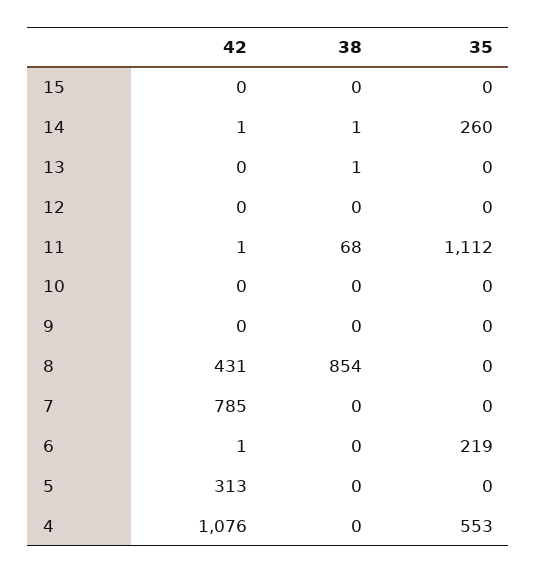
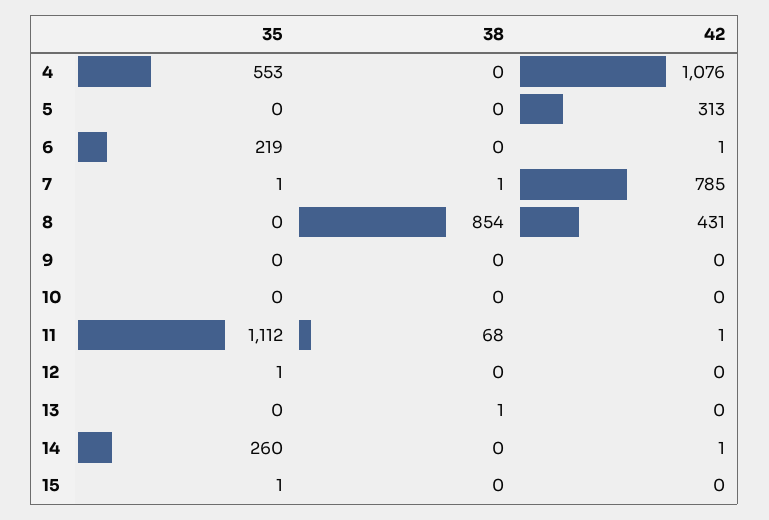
35, 15: 0 -> 1
38, 14: 1 -> 0
35, 12: 0 -> 1
38, 7: 0 -> 1
35, 7: 0 -> 1

